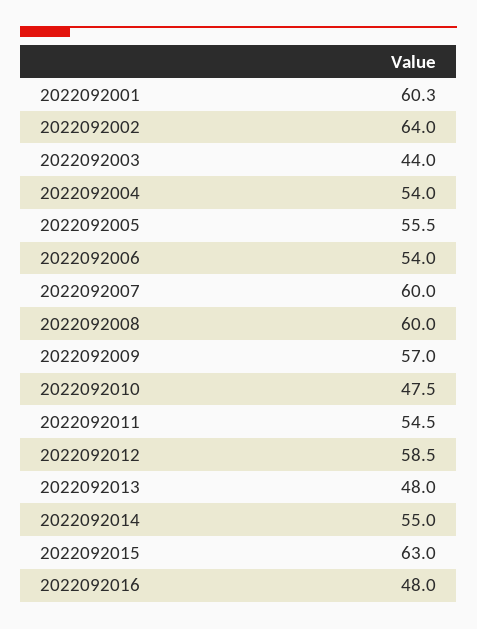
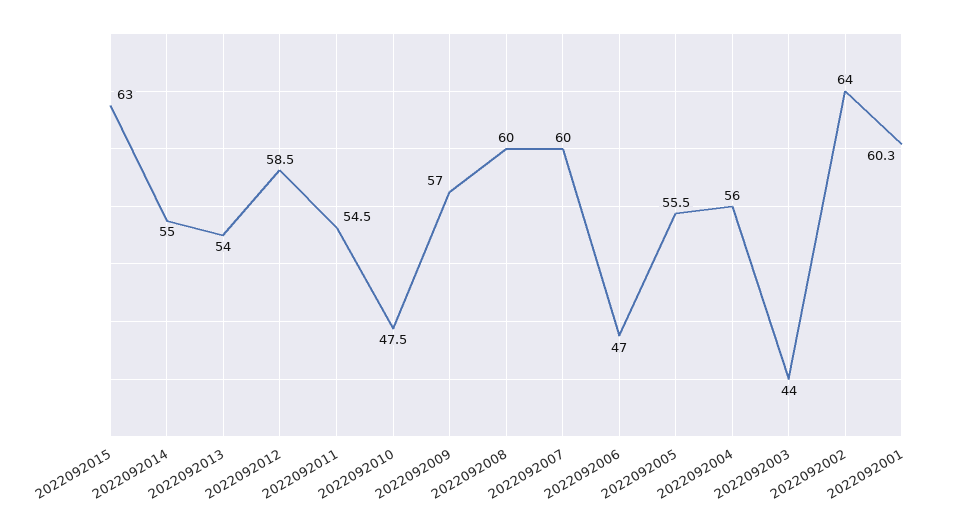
2022092004: 54 -> 56
2022092006: 54 -> 47
2022092013: 48 -> 54
2022092016: 48 -> none

